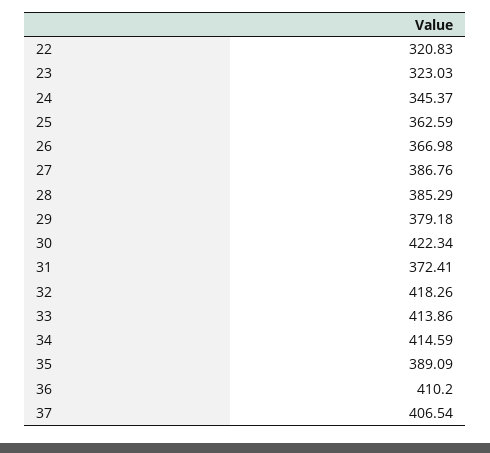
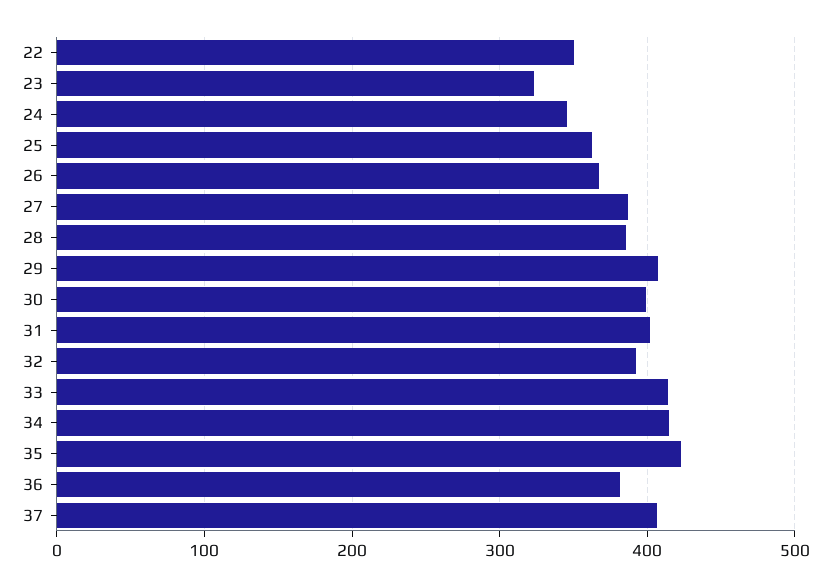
22: 320.83 -> 350
29: 379.18 -> 410
30: 422.34 -> 400
31: 372.41 -> 400
32: 418.26 -> 390
35: 389.09 -> 420
36: 410.2 -> 380

